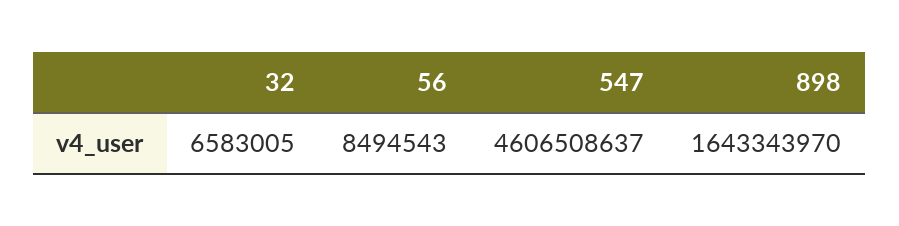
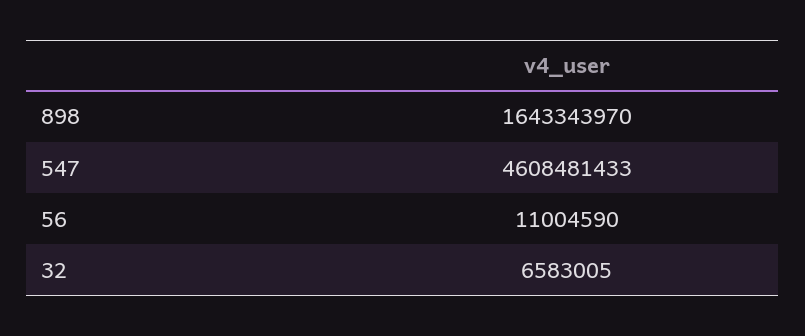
56: 8494543 -> 11004590
547: 4606508637 -> 4608481433

